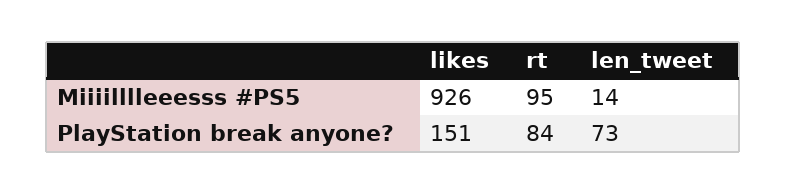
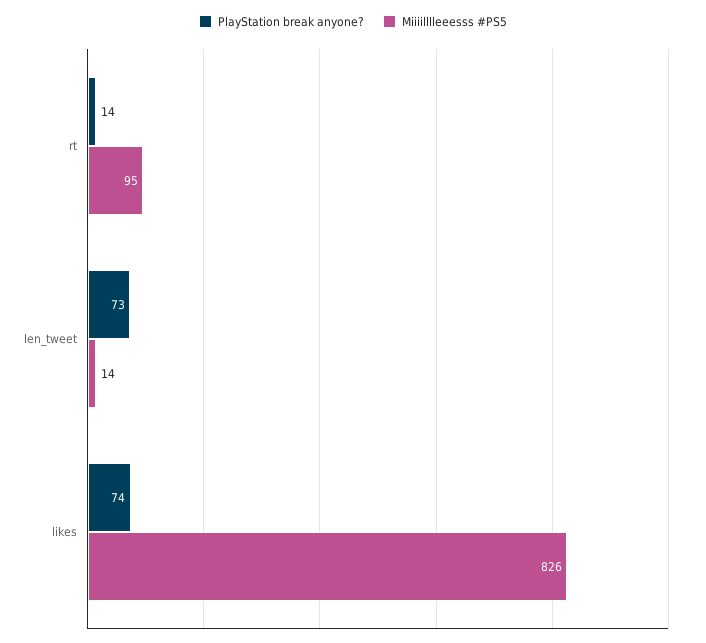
Miiiilllleeesss #PS5, likes: 926 -> 826
PlayStation break anyone?, likes: 151 -> 74
PlayStation break anyone?, rt: 84 -> 14

